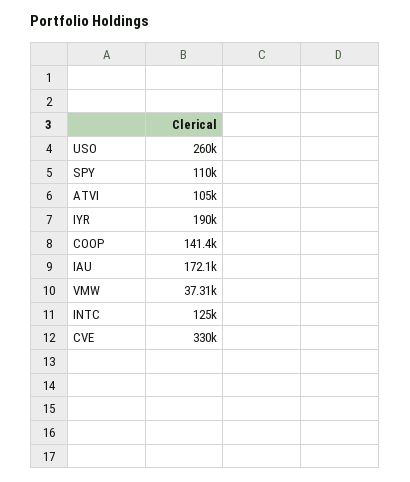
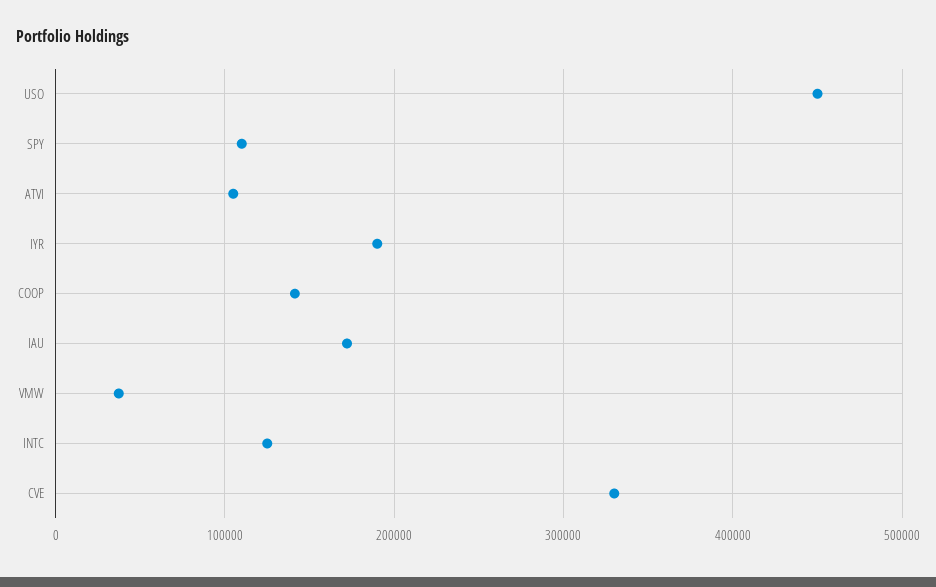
USO: 260000 -> 450000

